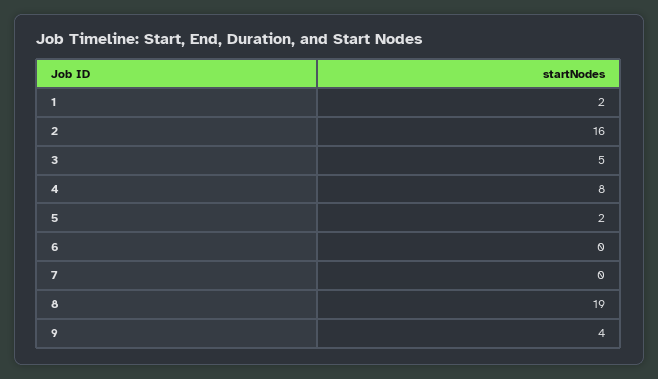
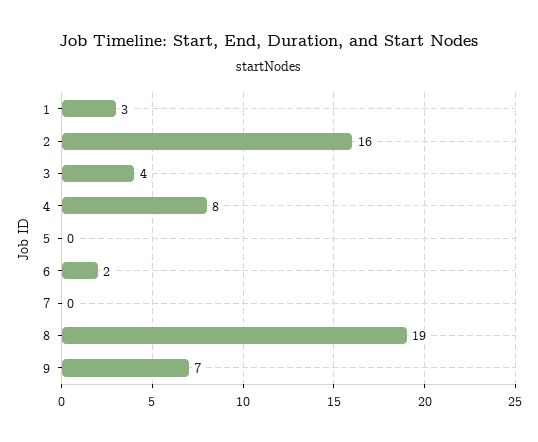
1: 2 -> 3
3: 5 -> 4
5: 2 -> 0
6: 0 -> 2
9: 4 -> 7

